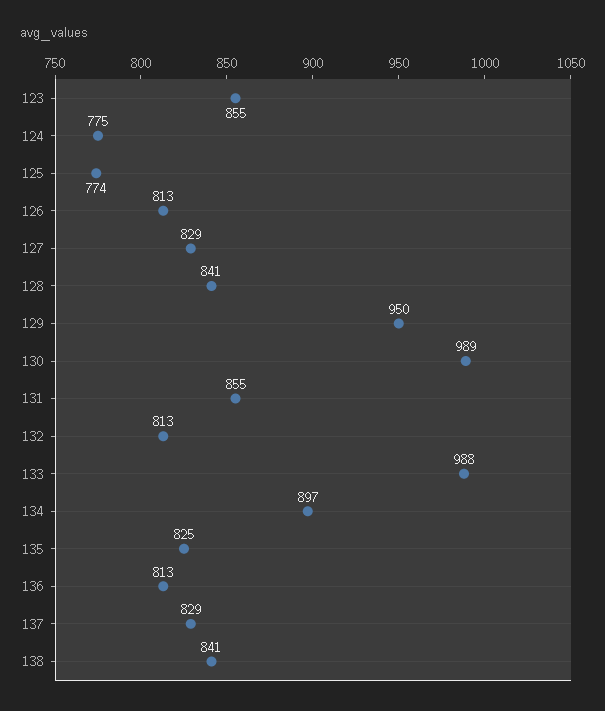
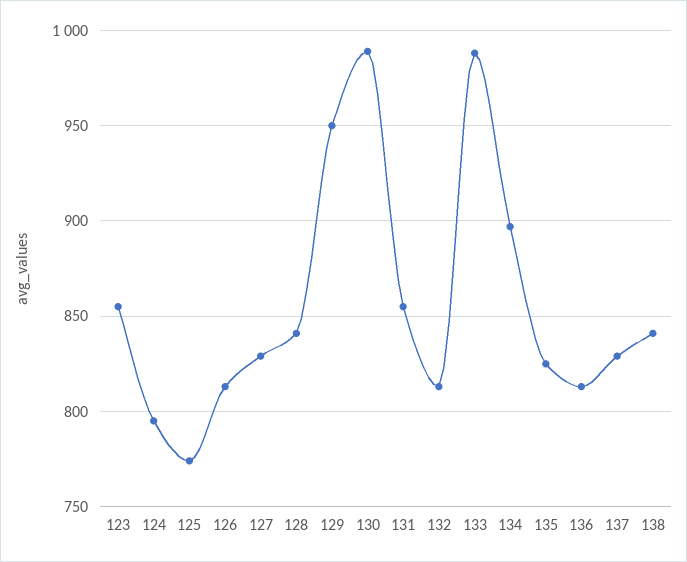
124: 775 -> 795

